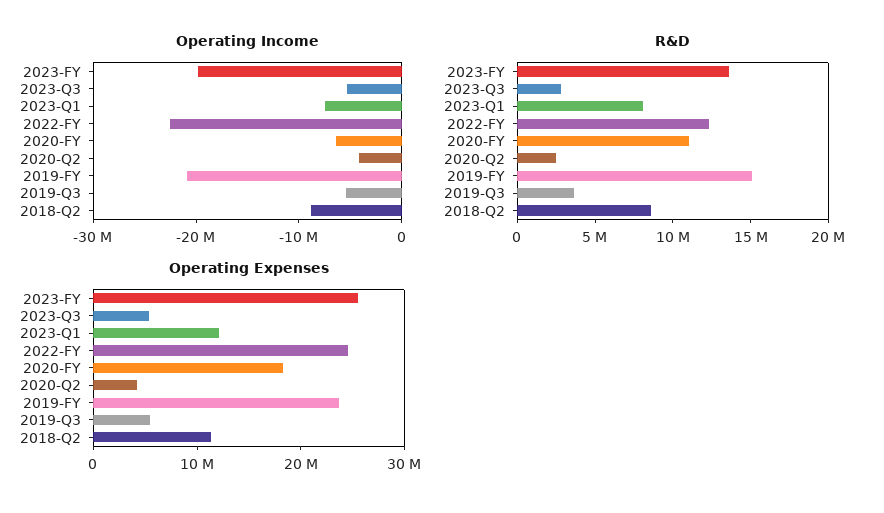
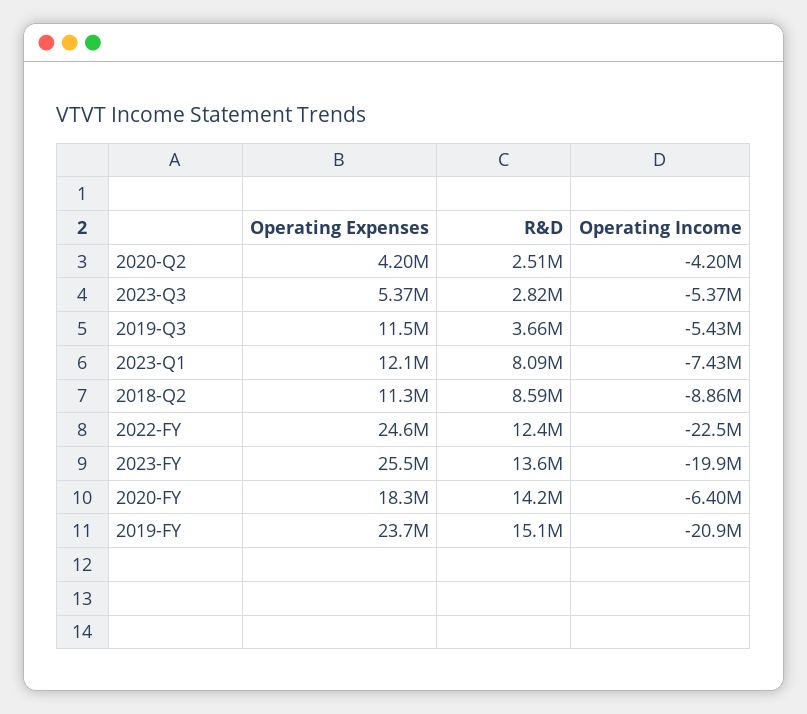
R&D, 2020-FY: 11000000 -> 14200000
Operating Expenses, 2019-Q3: 6000000 -> 11500000

